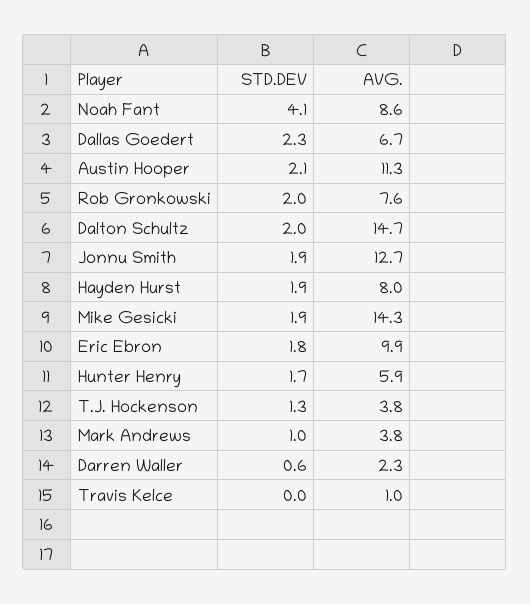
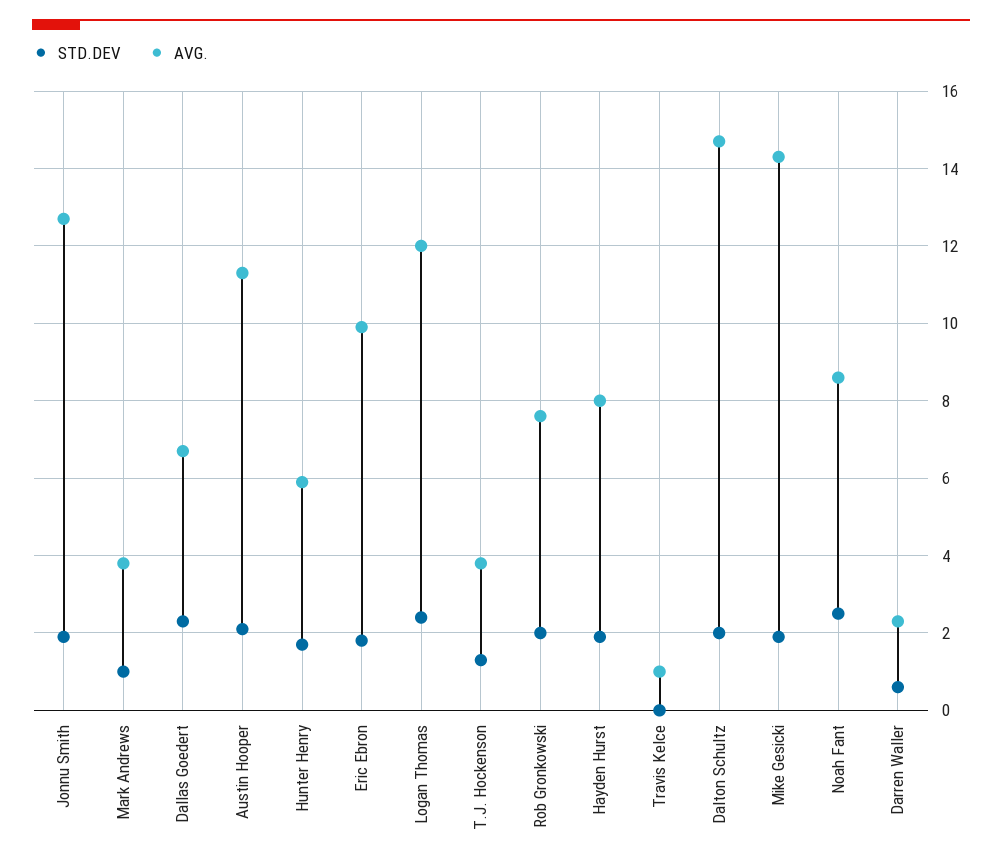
STD.DEV, Noah Fant: 4.1 -> 2.5
STD.DEV, Logan Thomas: none -> 2.5
AVG., Logan Thomas: none -> 12

